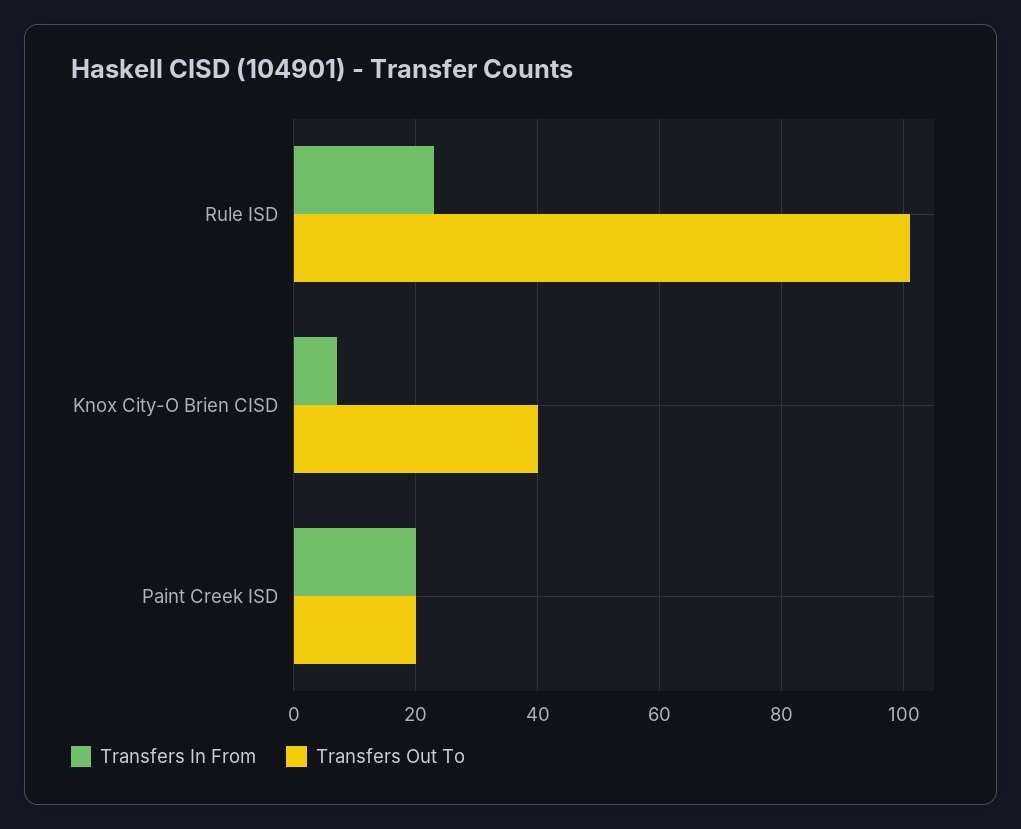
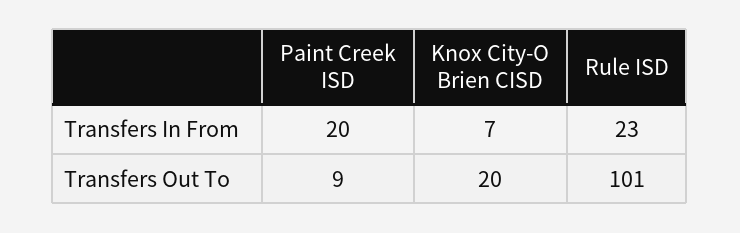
Transfers Out To, Knox City-O Brien CISD: 40 -> 20
Transfers Out To, Paint Creek ISD: 20 -> 9

